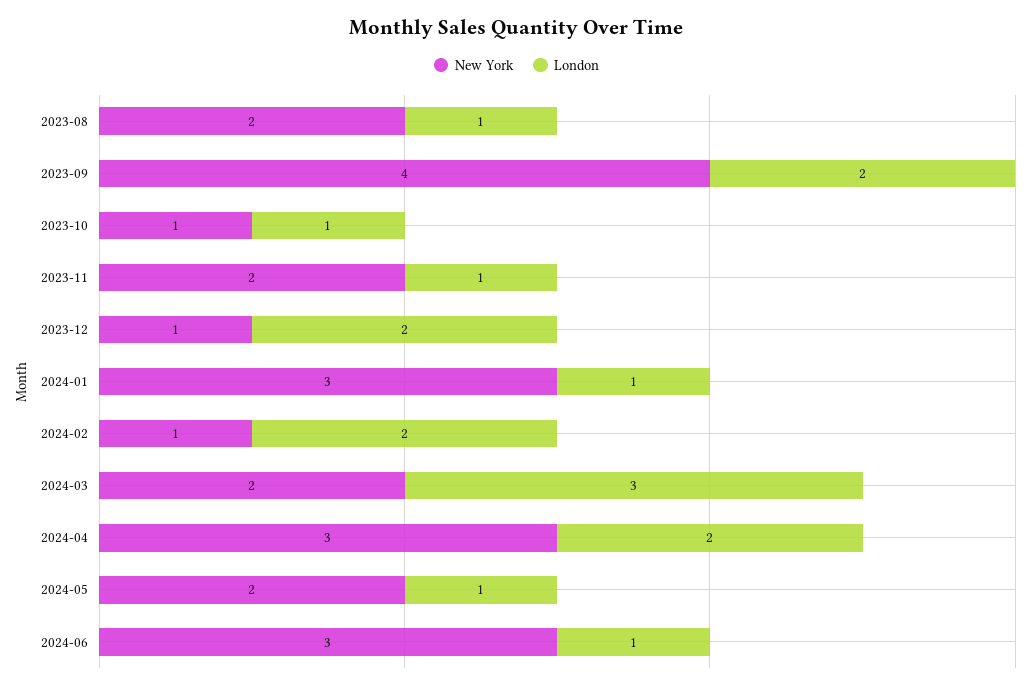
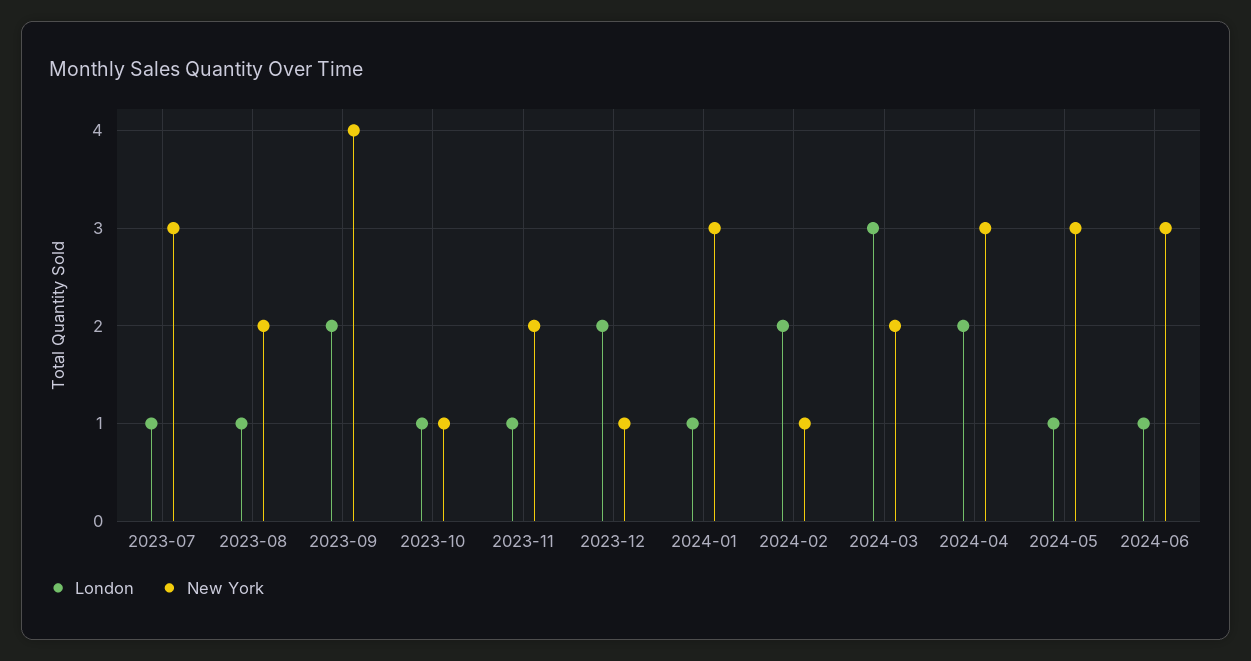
New York, 2024-05: 2 -> 3
London, 2023-07: none -> 1
New York, 2023-07: none -> 3

